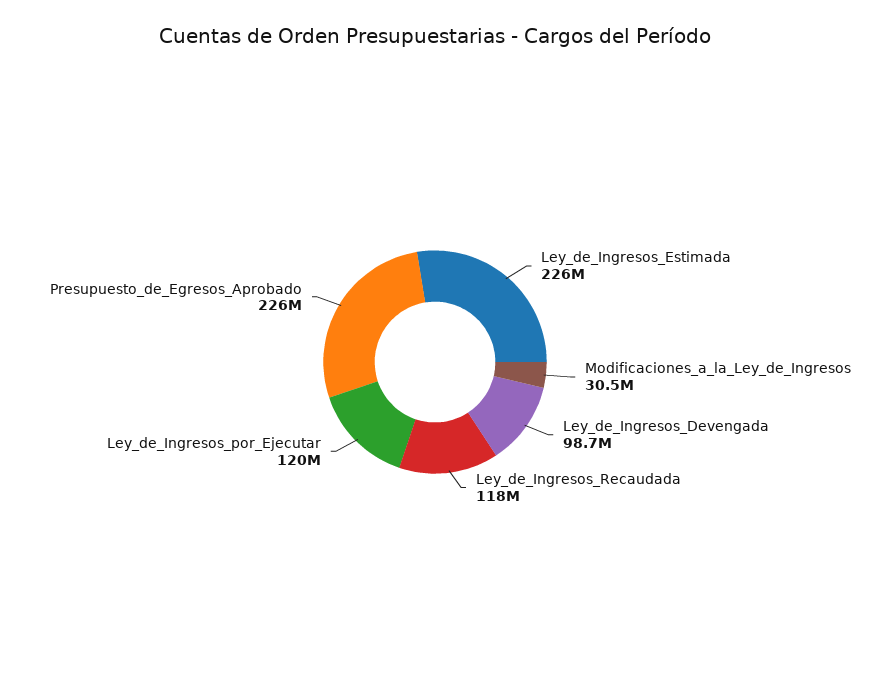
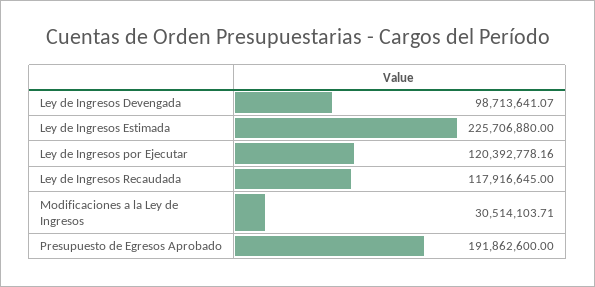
Presupuesto_de_Egresos_Aprobado: 226000000 -> 191862600

